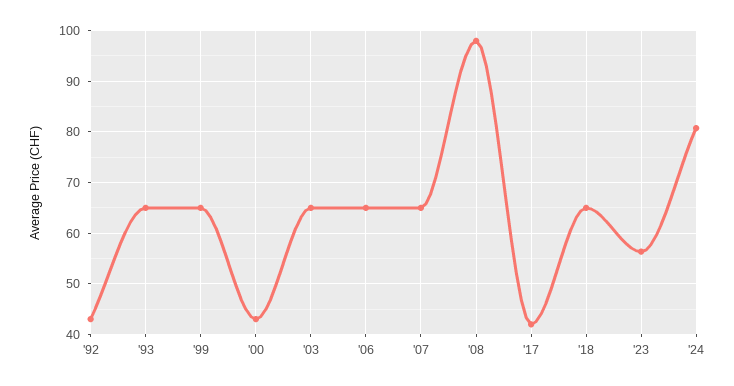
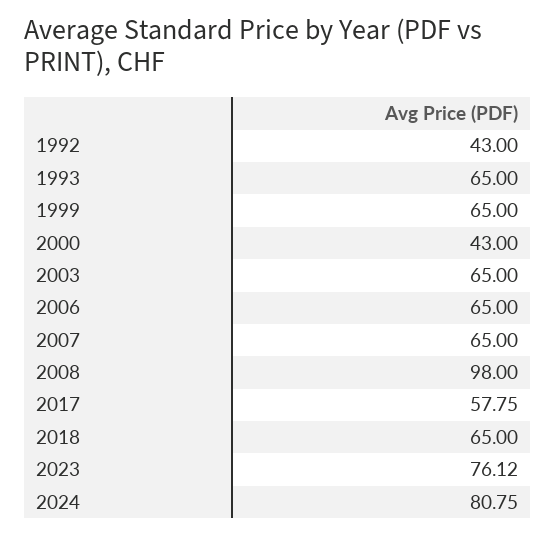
'17: 42 -> 57.75
'23: 56 -> 76.12

